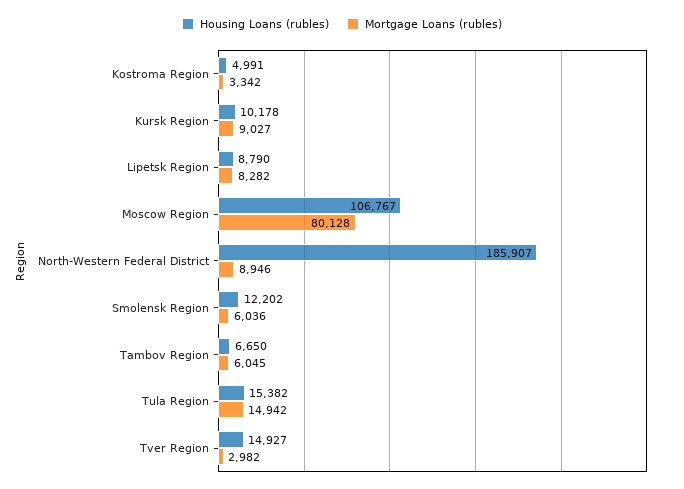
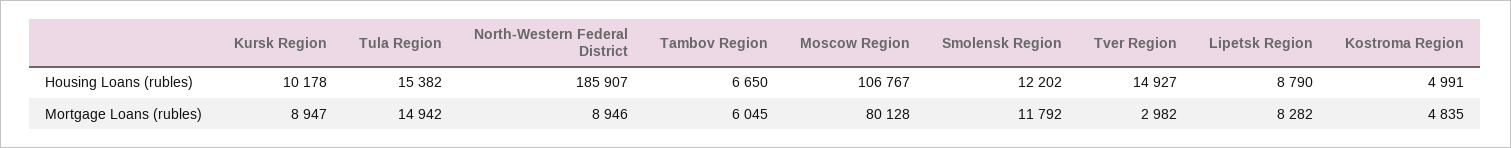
Mortgage Loans (rubles), Kostroma Region: 3342 -> 4835
Mortgage Loans (rubles), Kursk Region: 9027 -> 8947
Mortgage Loans (rubles), Smolensk Region: 6036 -> 11792

